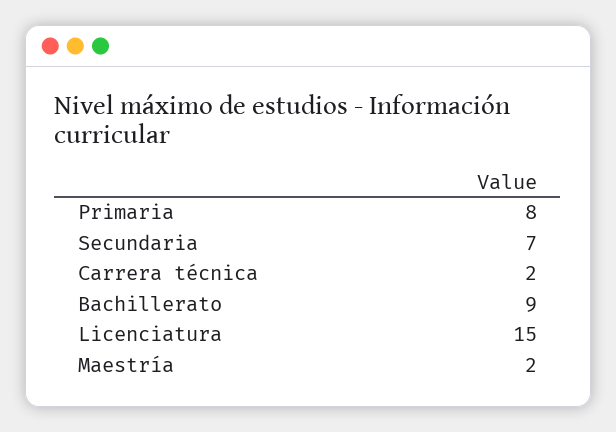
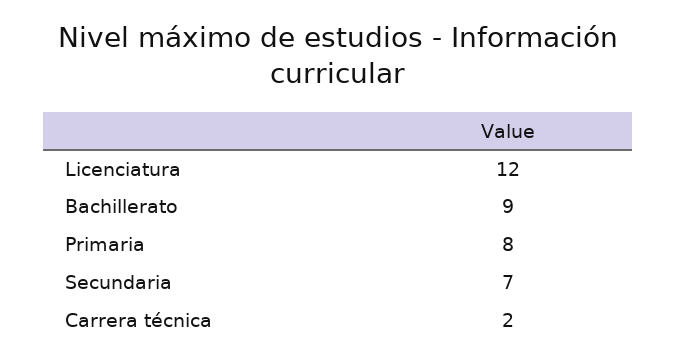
Licenciatura: 15 -> 12
Maestría: 2 -> none

